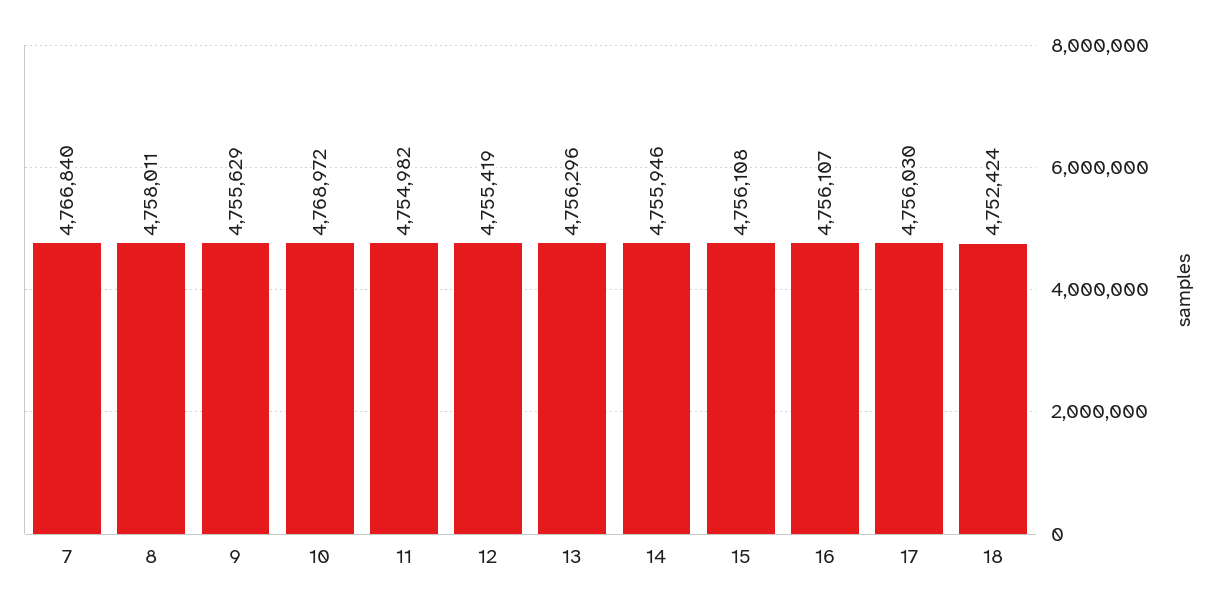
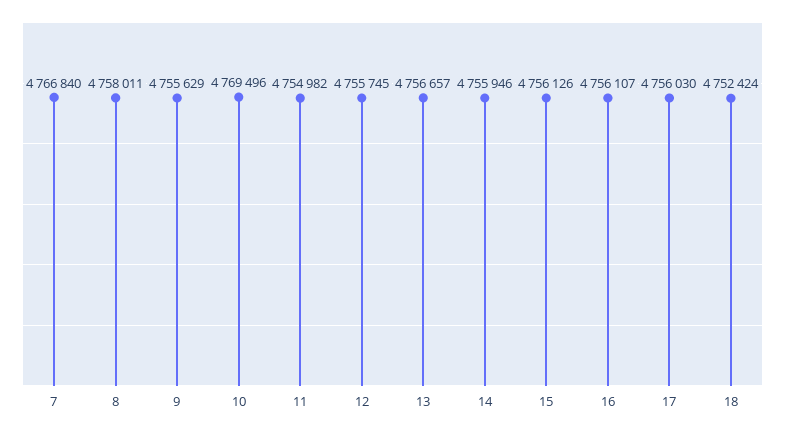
10: 4768972 -> 4769496
12: 4755419 -> 4755745
13: 4756296 -> 4756657
15: 4756108 -> 4756126

